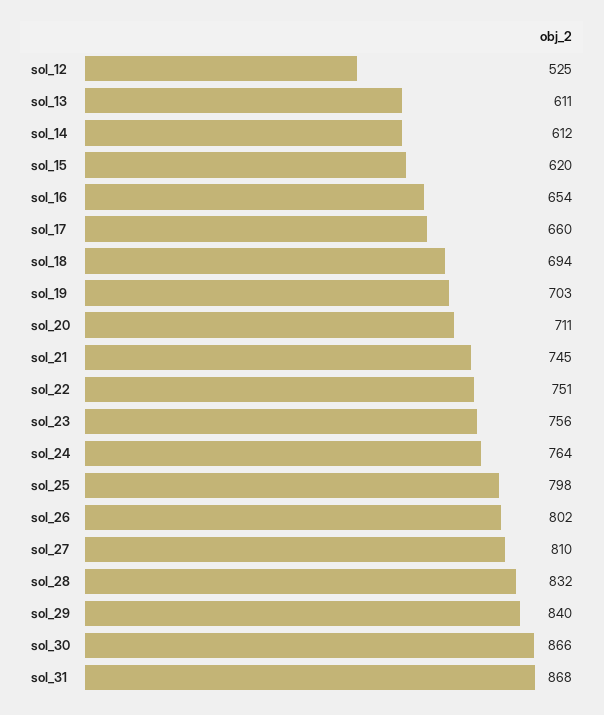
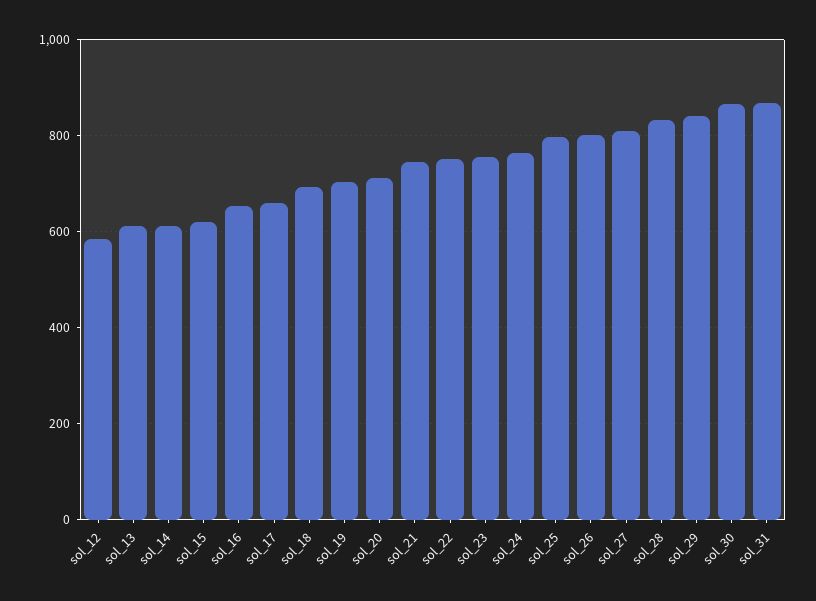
sol_12: 525 -> 580

